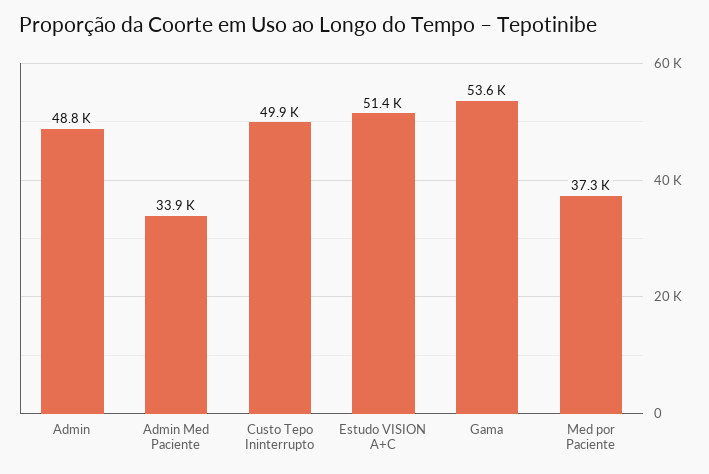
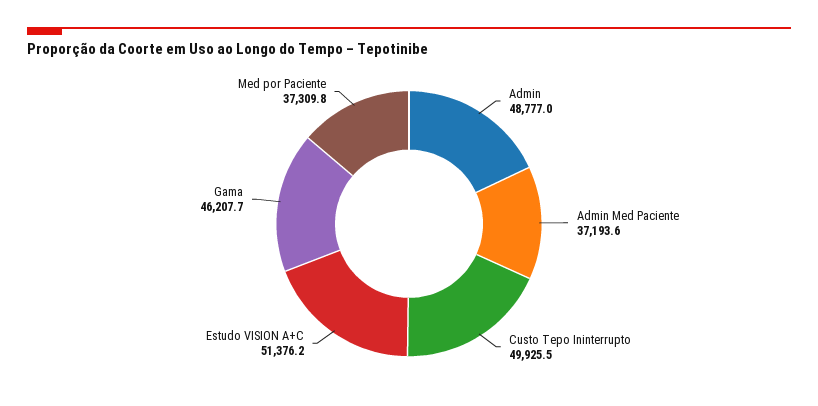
Admin Med Paciente: 33900 -> 37193.6
Gama: 53600 -> 46207.7

